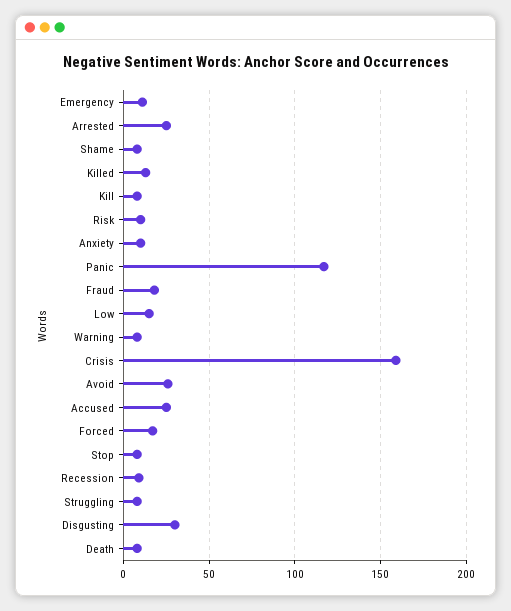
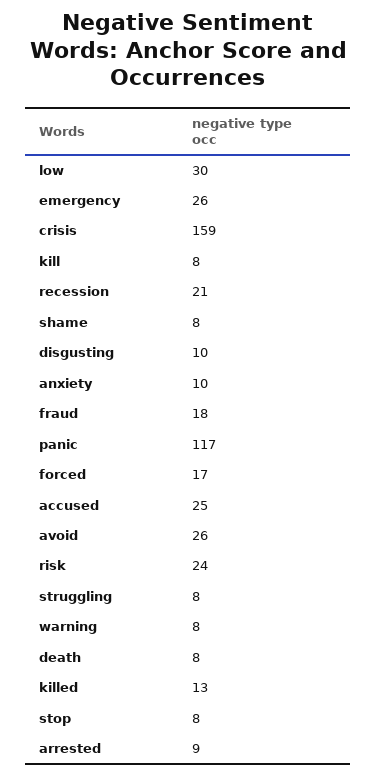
Emergency: 10 -> 26
Arrested: 25 -> 9
Risk: 10 -> 24
Low: 15 -> 30
Recession: 10 -> 21
Disgusting: 30 -> 10

